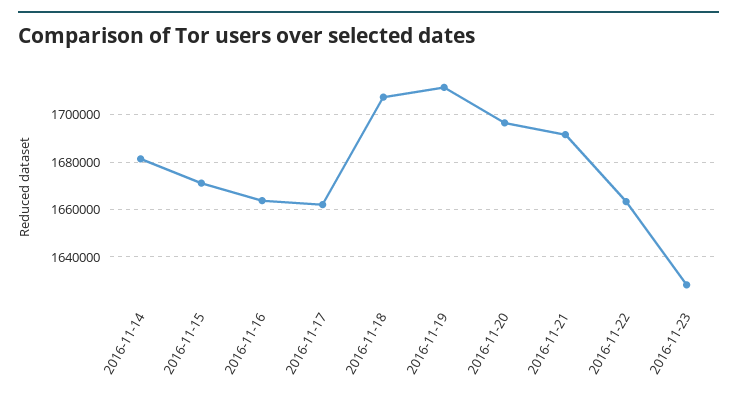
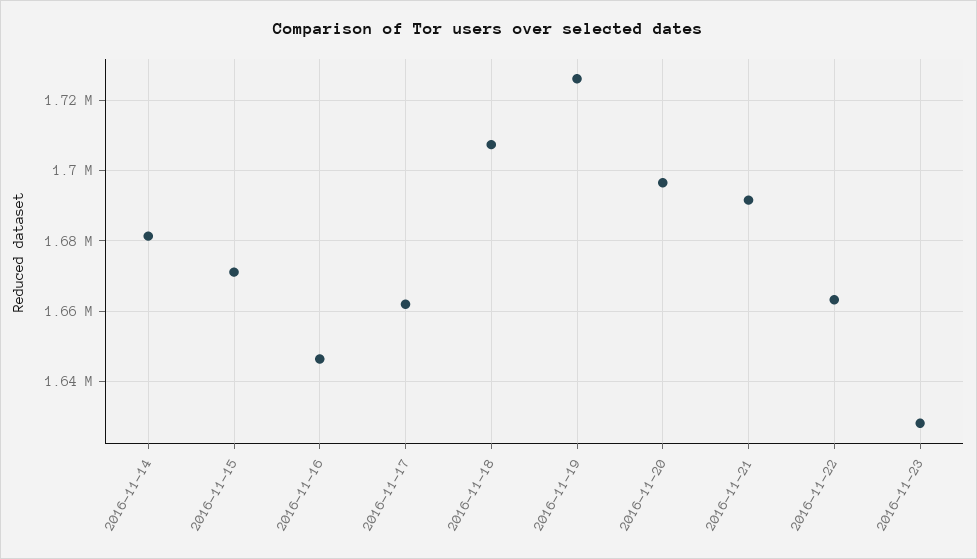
2016-11-16: 1665000 -> 1646000
2016-11-19: 1710000 -> 1726000

